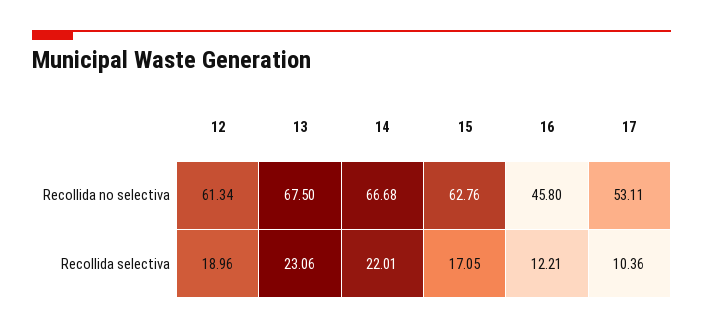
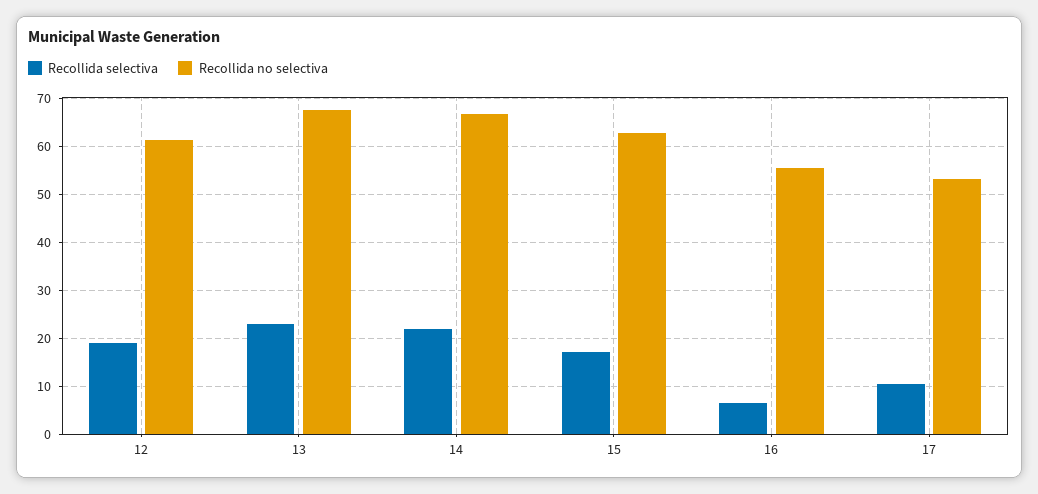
Recollida no selectiva, 16: 45.8 -> 56
Recollida selectiva, 16: 12.21 -> 6

